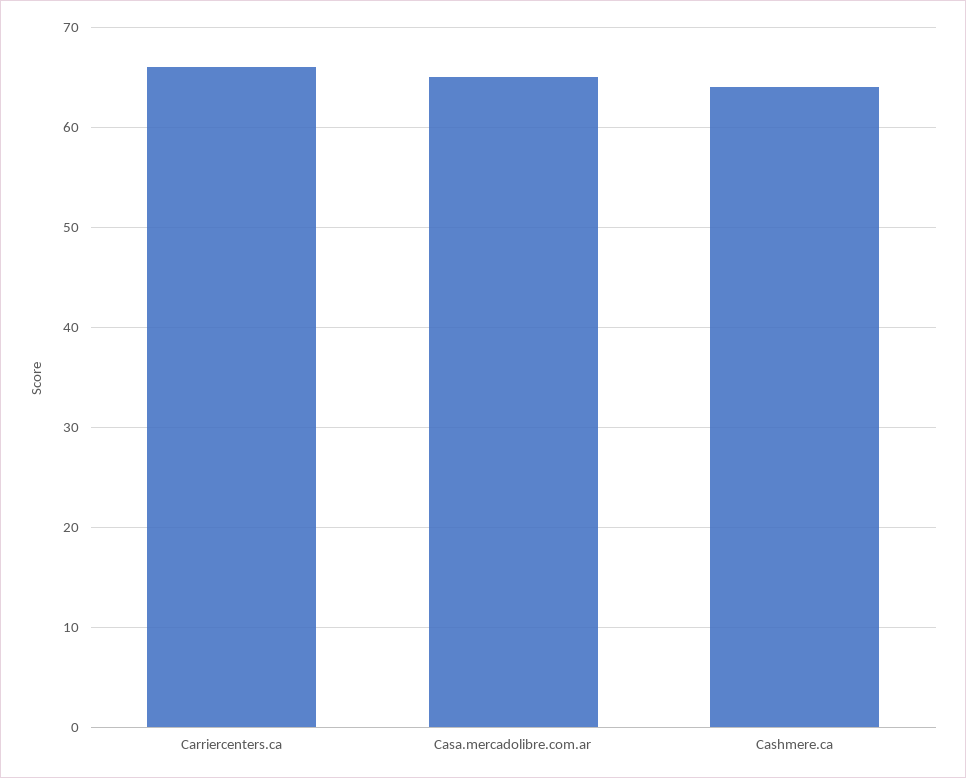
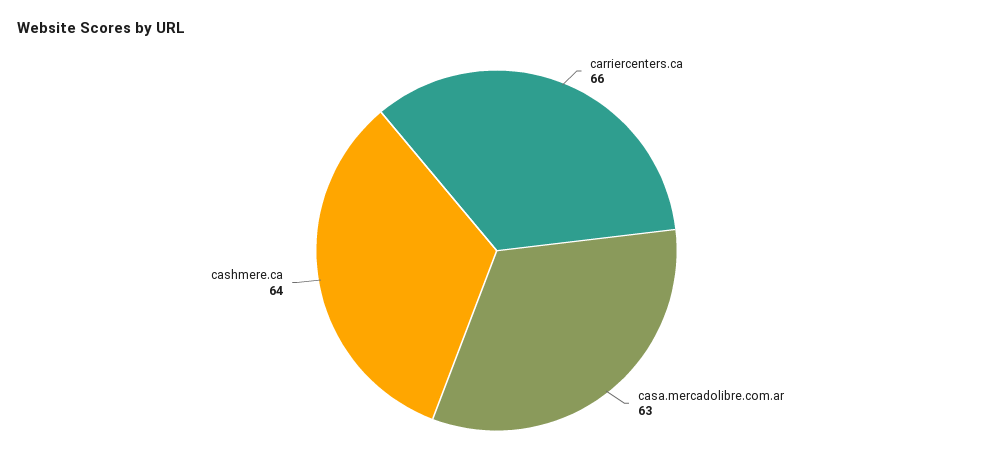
Casa.mercadolibre.com.ar: 65 -> 63

